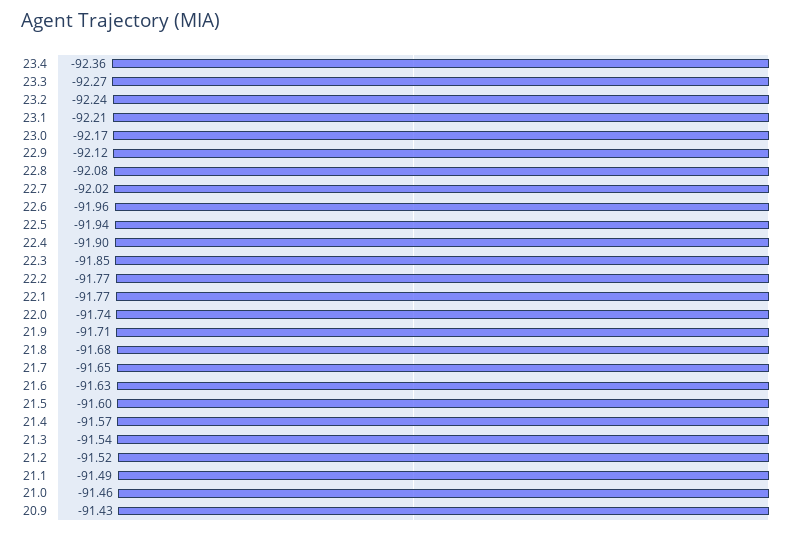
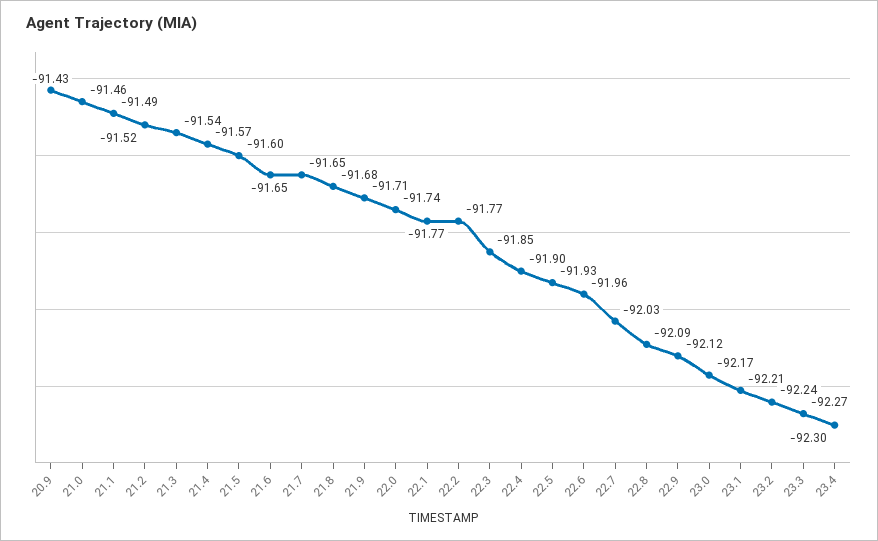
23.4: -92.36 -> -92.3
22.8: -92.08 -> -92.09
22.7: -92.02 -> -92.03
22.5: -91.94 -> -91.93
21.6: -91.63 -> -91.65

